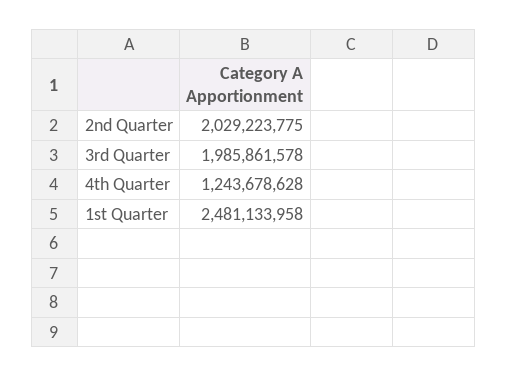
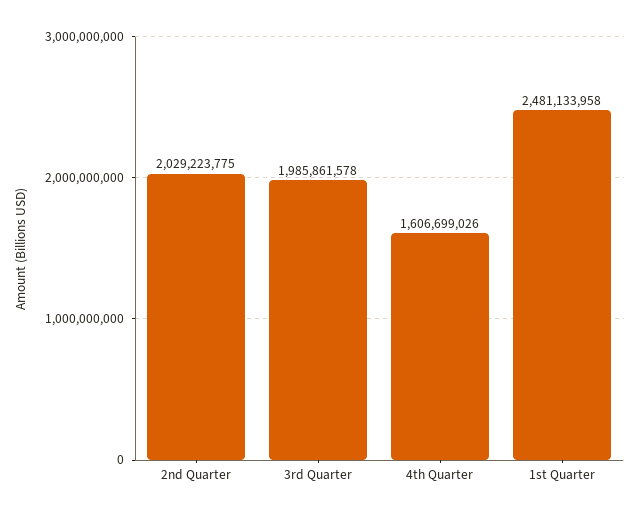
4th Quarter: 1243678628 -> 1606699026

